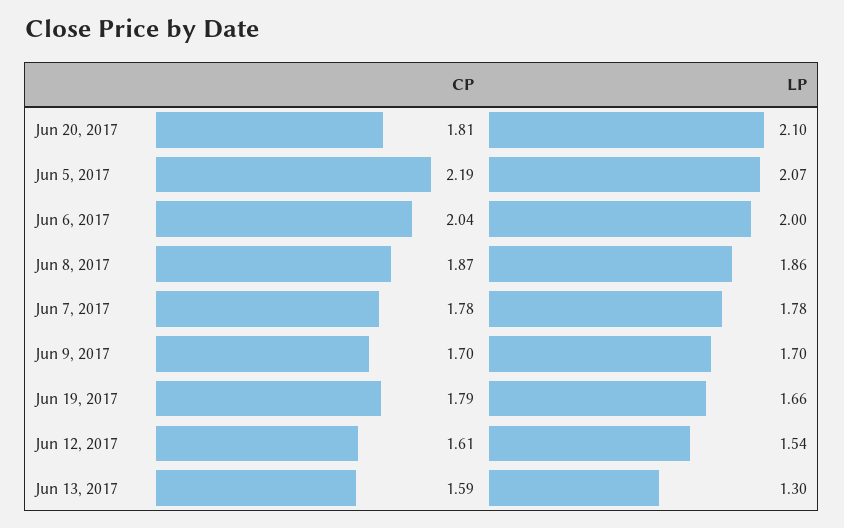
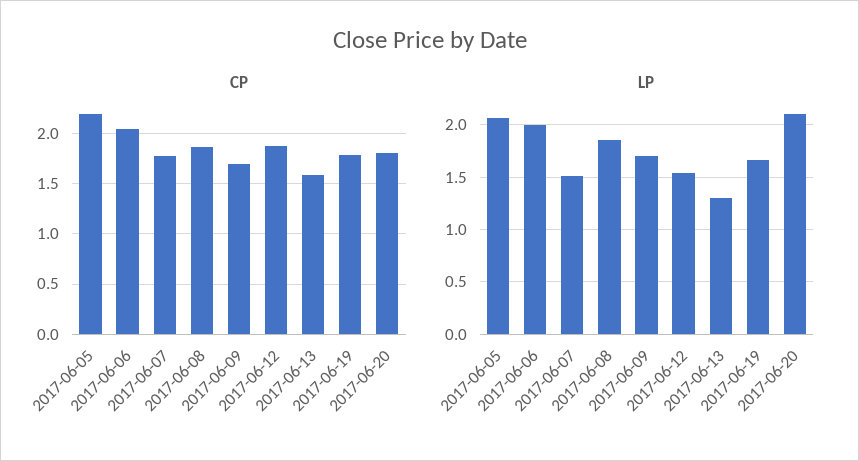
LP, Jun 7, 2017: 1.78 -> 1.5
CP, Jun 12, 2017: 1.61 -> 1.9

